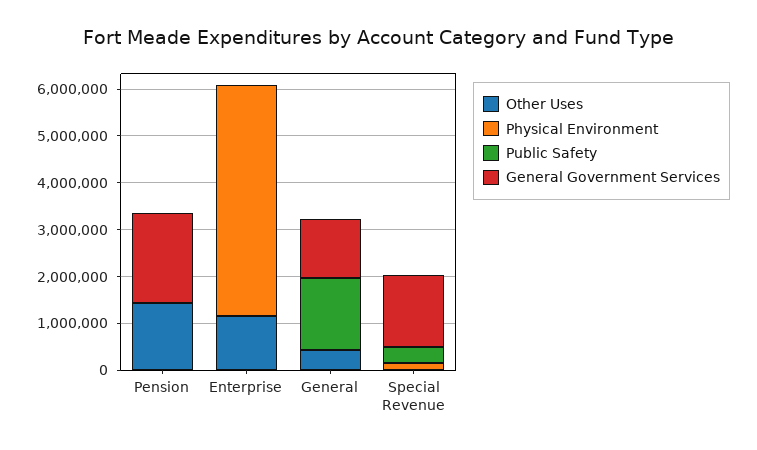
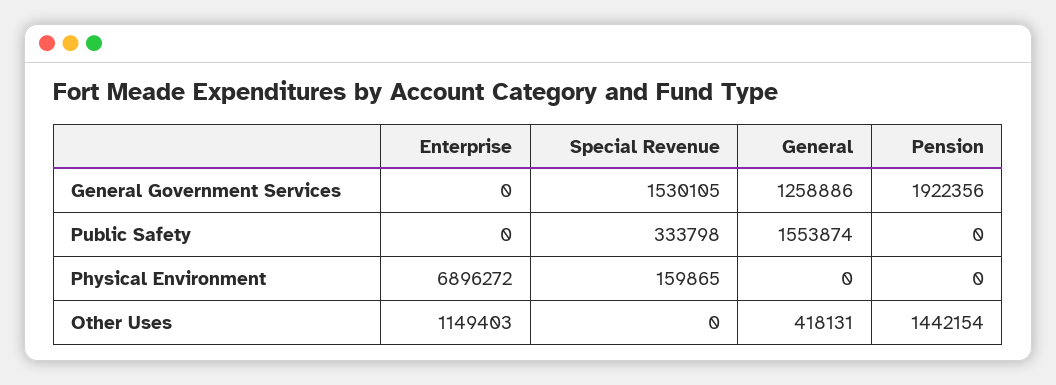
Physical Environment, Enterprise: 5000000 -> 6896272

